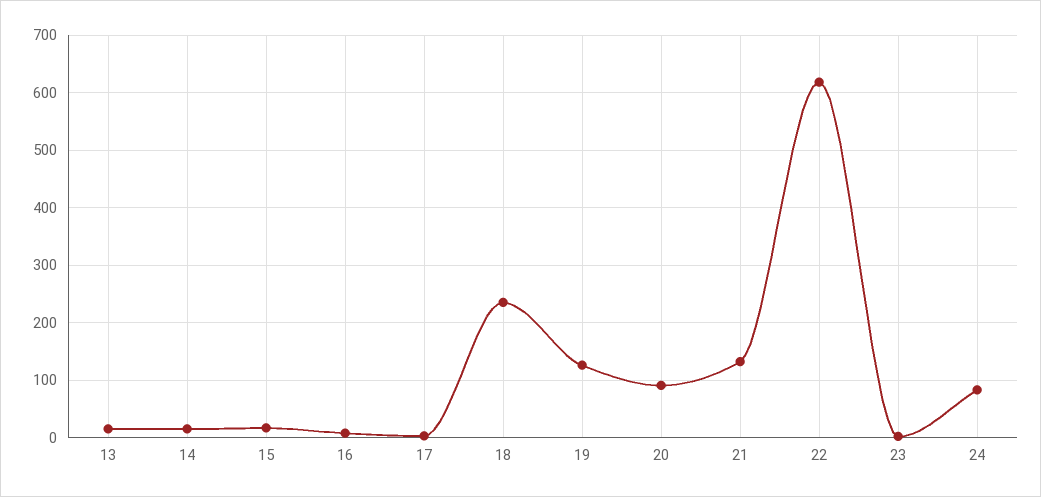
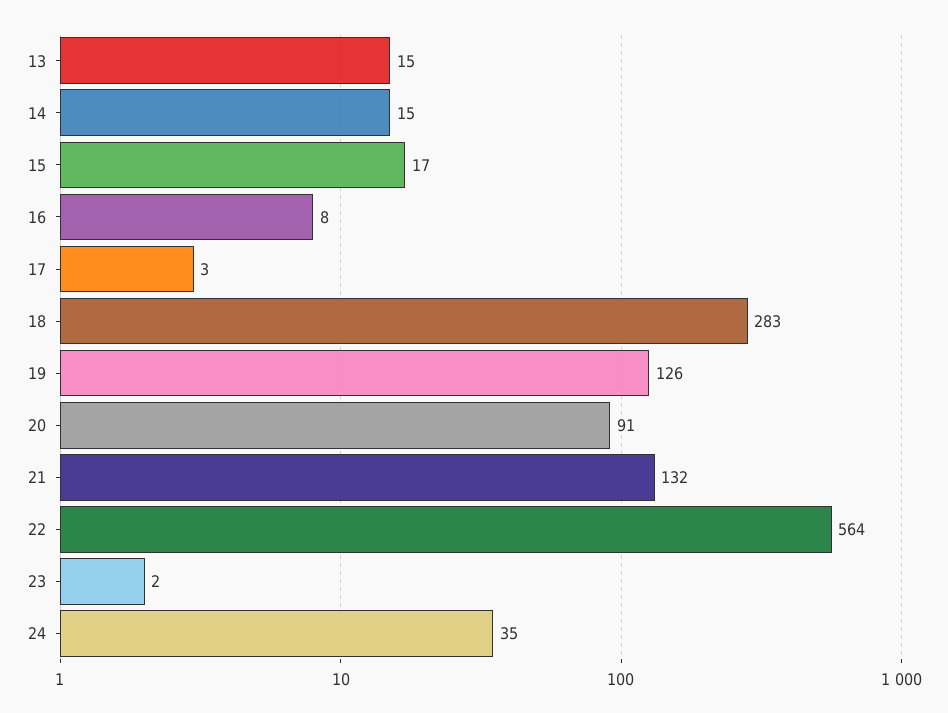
18: 240 -> 283
22: 620 -> 564
24: 80 -> 35

